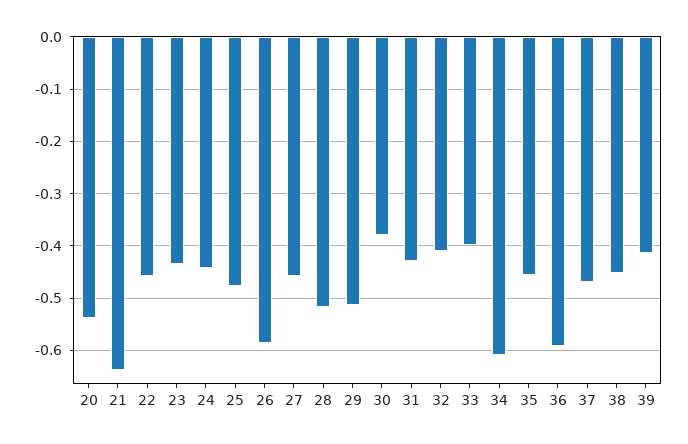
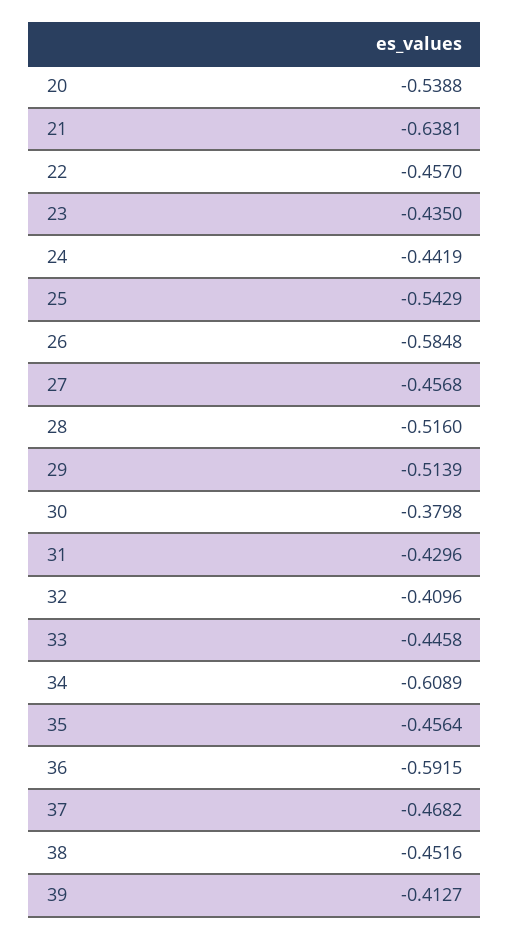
25: -0.48 -> -0.5429
33: -0.4 -> -0.4458

